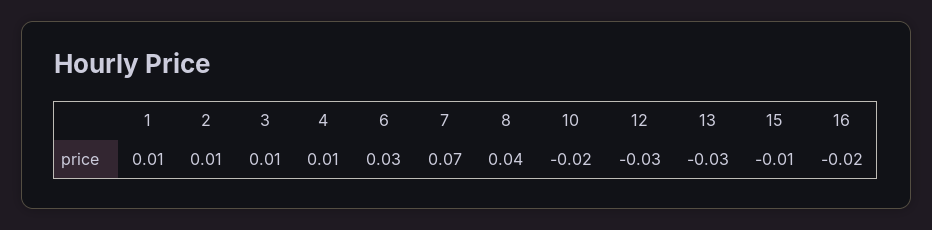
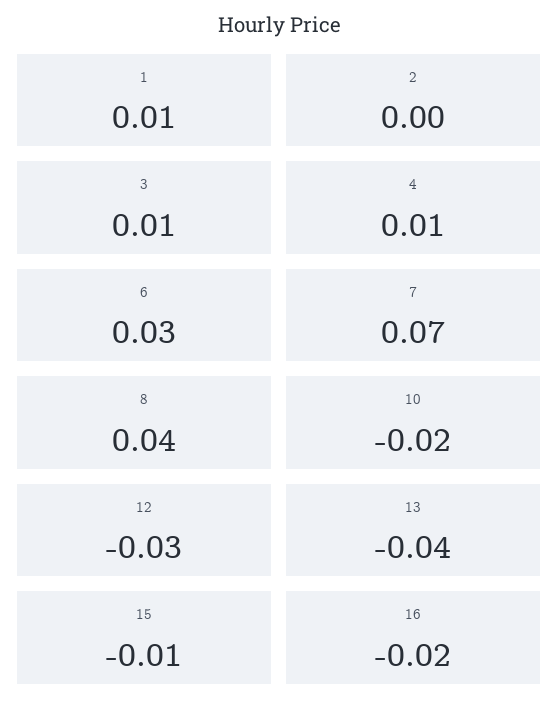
2: 0.01 -> 0
13: -0.03 -> -0.04

